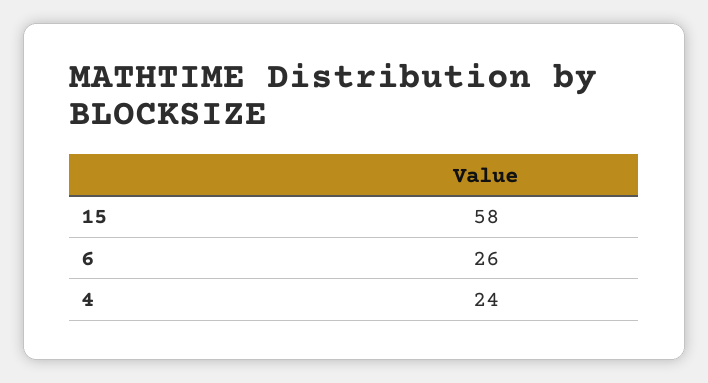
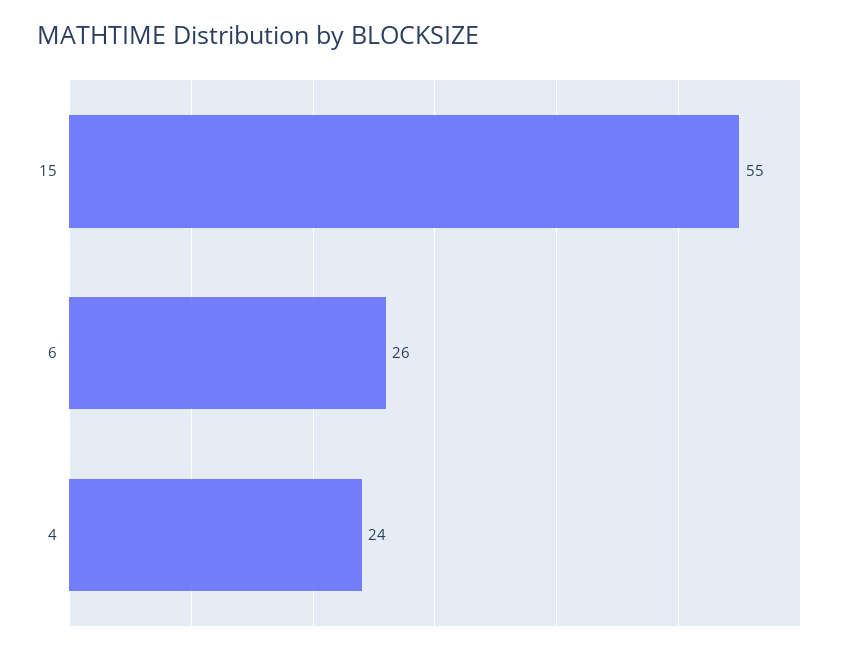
15: 58 -> 55

